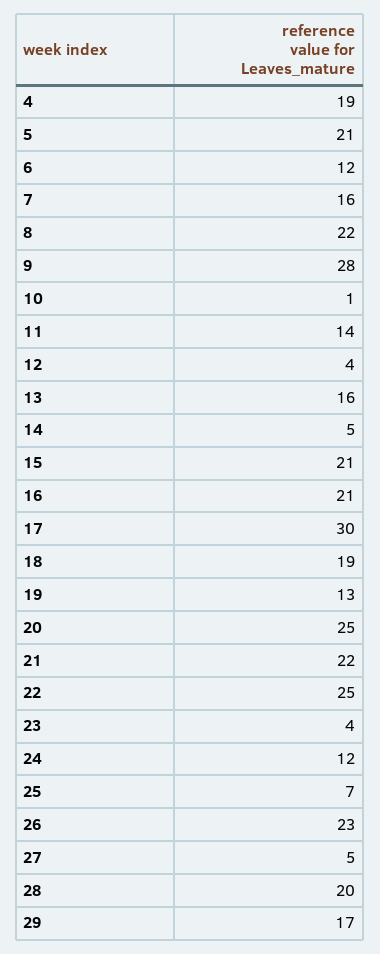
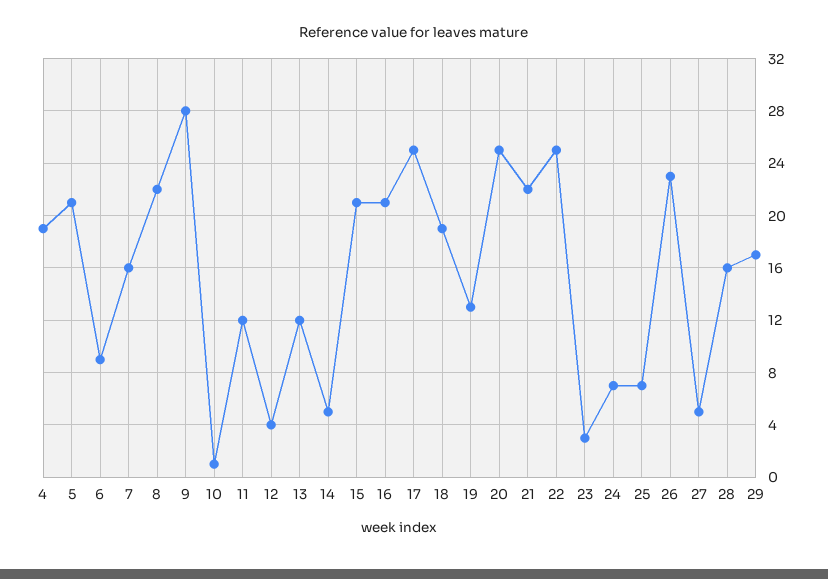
6: 12 -> 9
11: 14 -> 12
13: 16 -> 12
17: 30 -> 25
23: 4 -> 3
24: 12 -> 7
28: 20 -> 16

